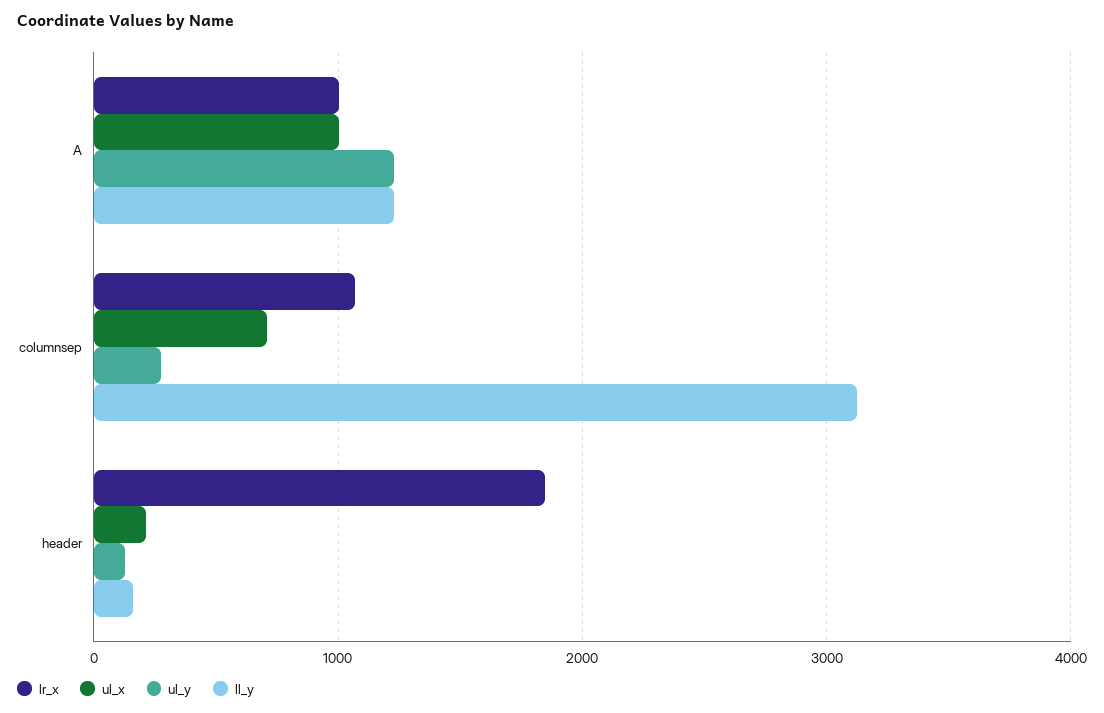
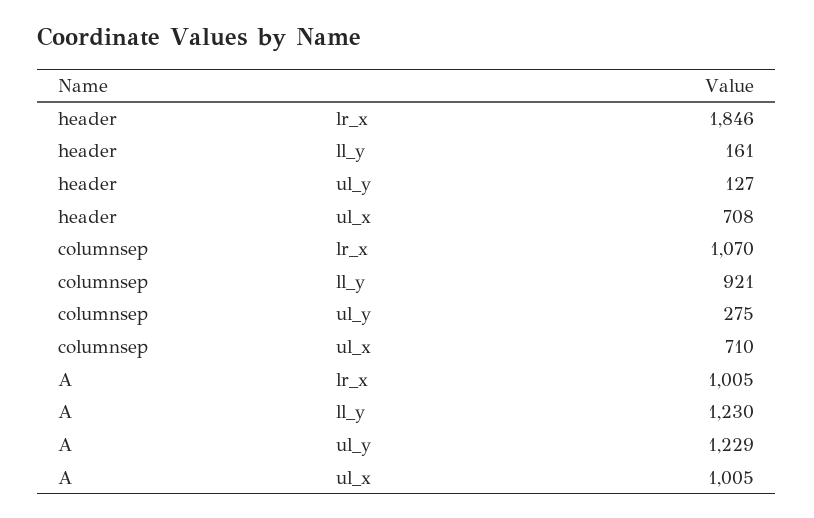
ll_y, columnsep: 3100 -> 921
ul_x, header: 200 -> 708

